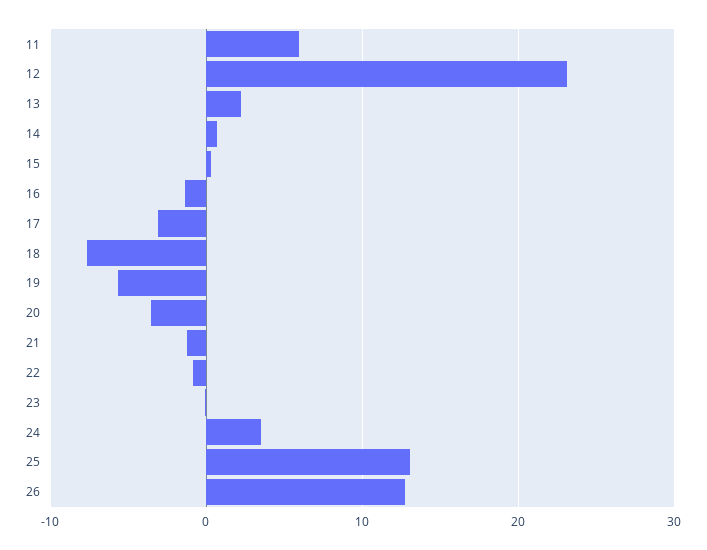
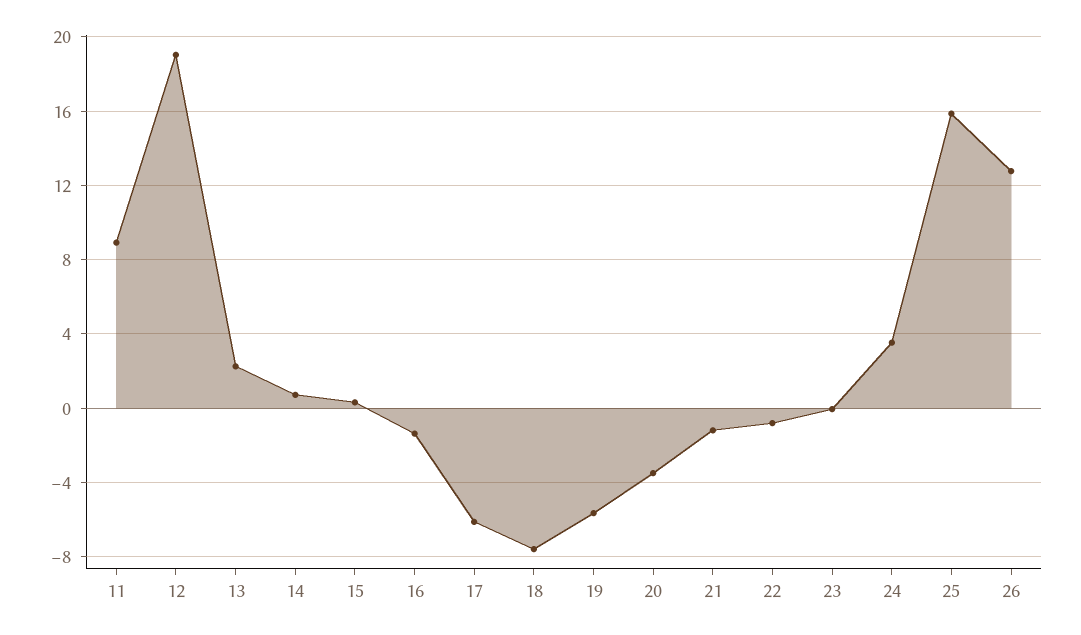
11: 6 -> 9
12: 23 -> 19
17: -3 -> -6
25: 13 -> 16

